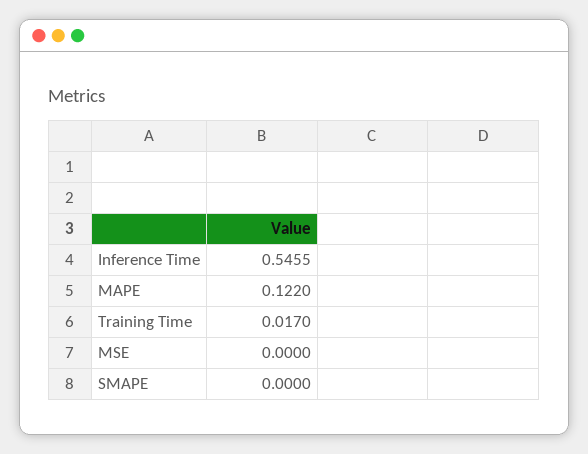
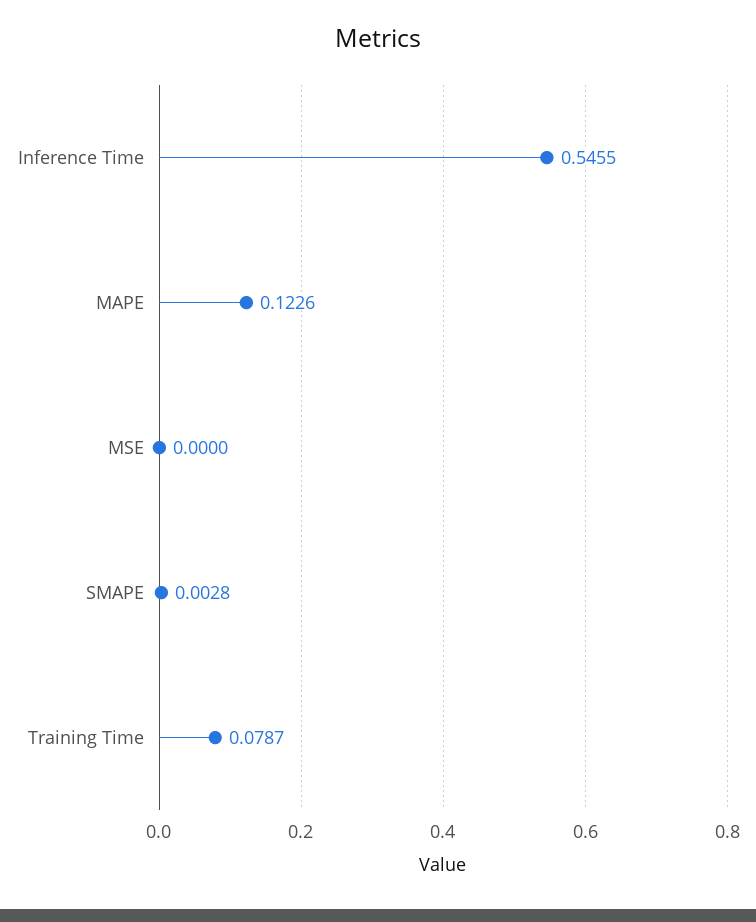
MAPE: 0.122 -> 0.1226
Training Time: 0.017 -> 0.0787
SMAPE: 0 -> 0.0028

